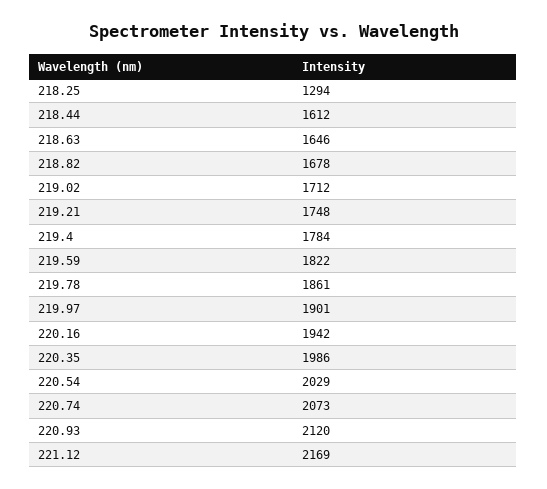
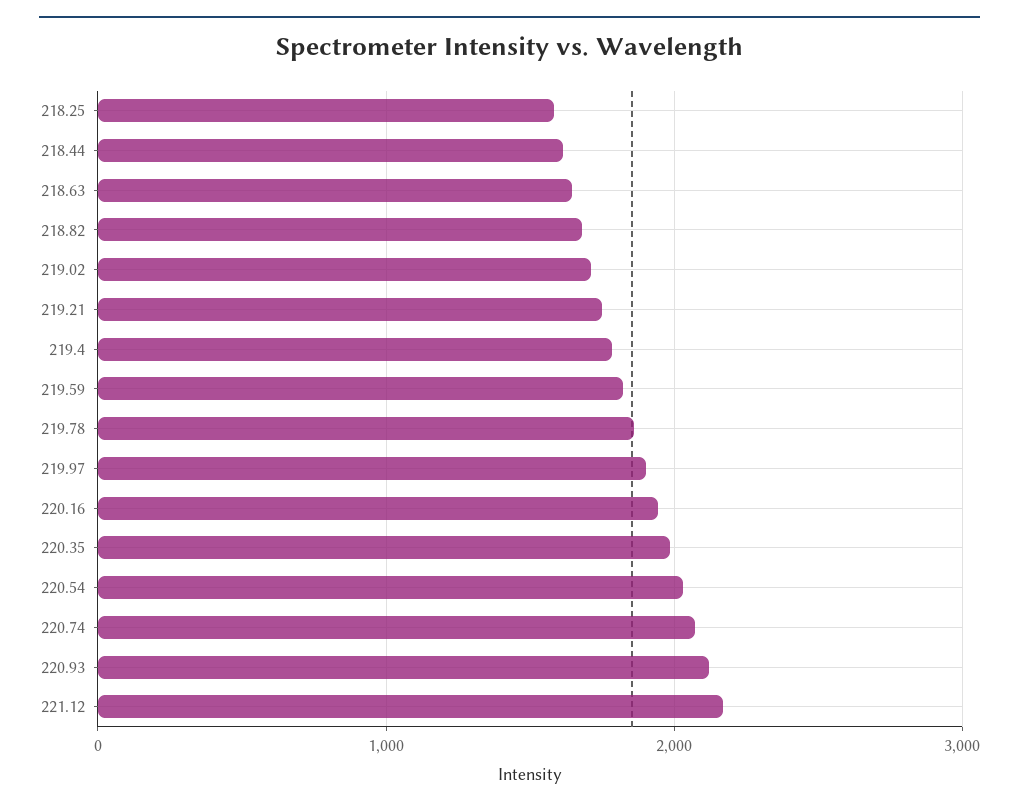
218.25: 1294 -> 1600

